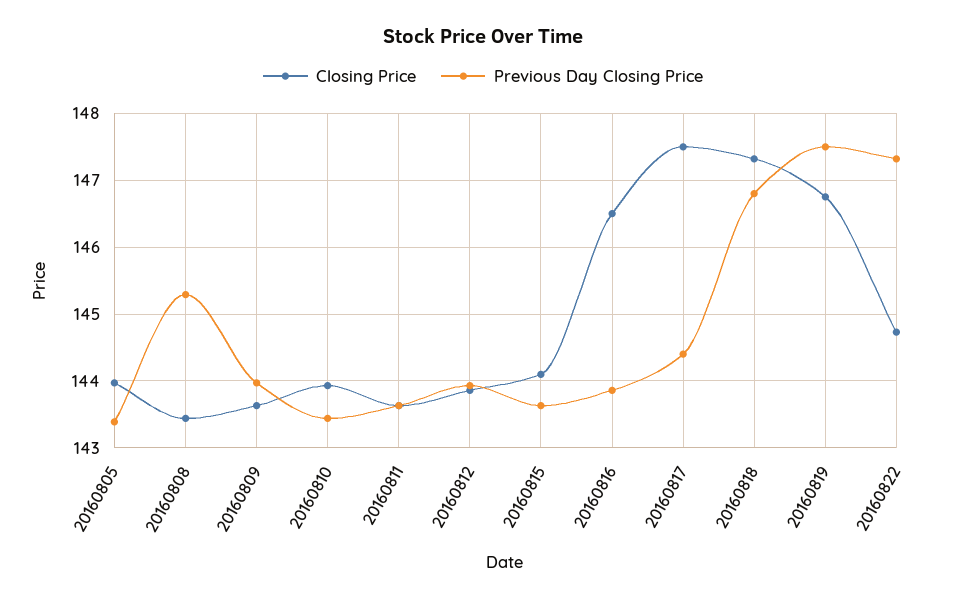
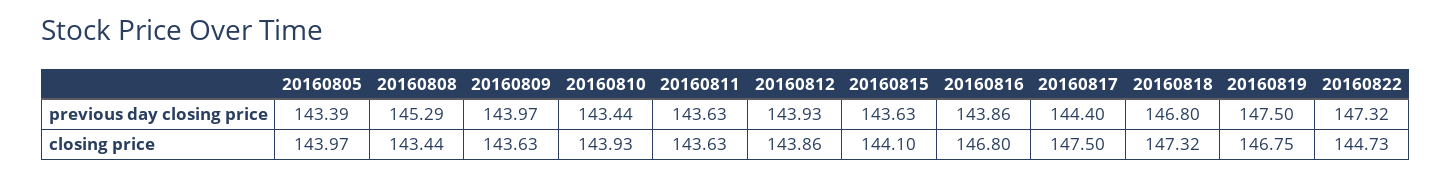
Closing Price, 20160816: 146.5 -> 146.8

